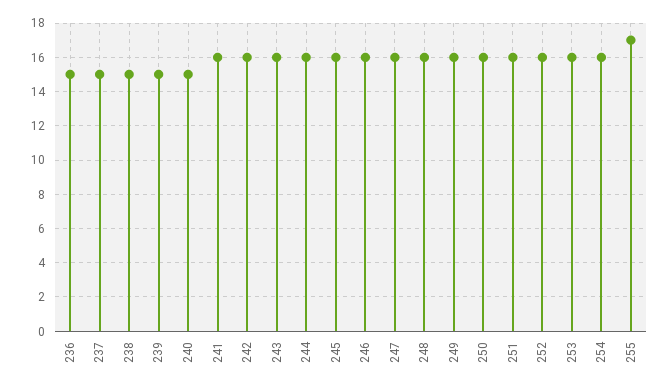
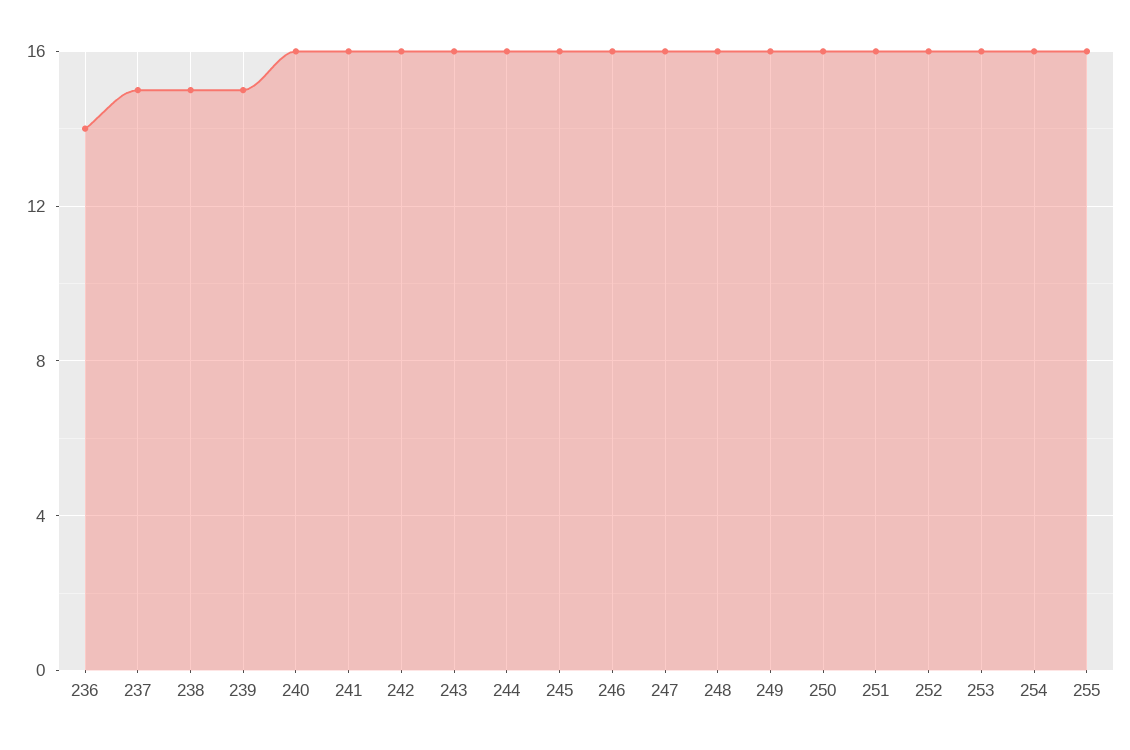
236: 15 -> 14
240: 15 -> 16
255: 17 -> 16

